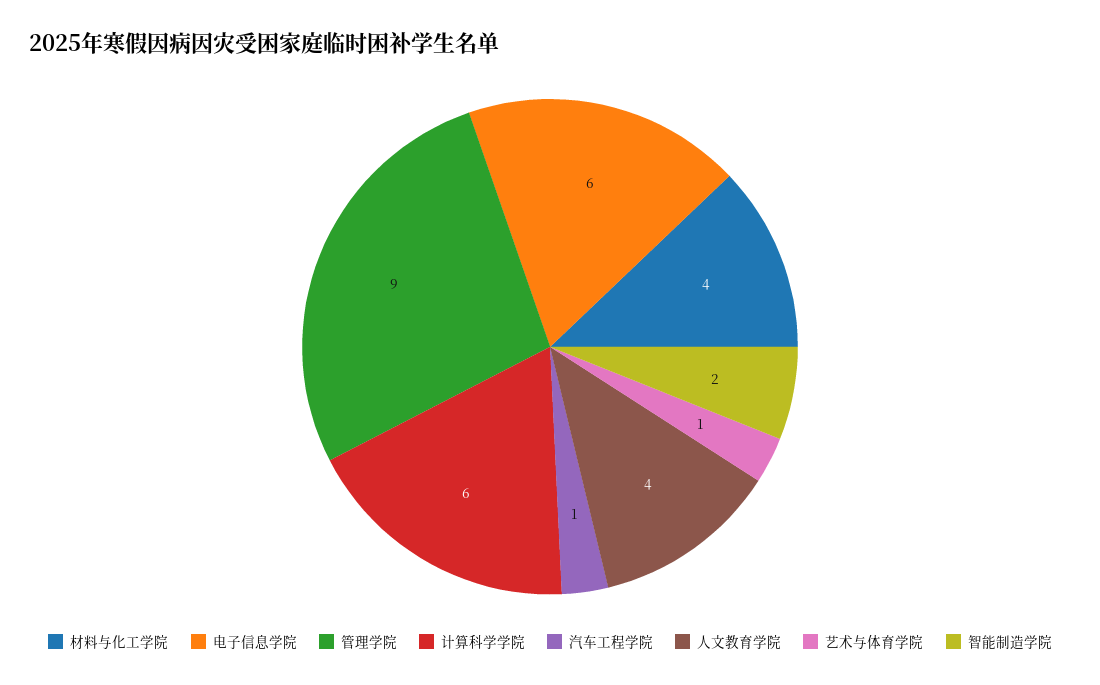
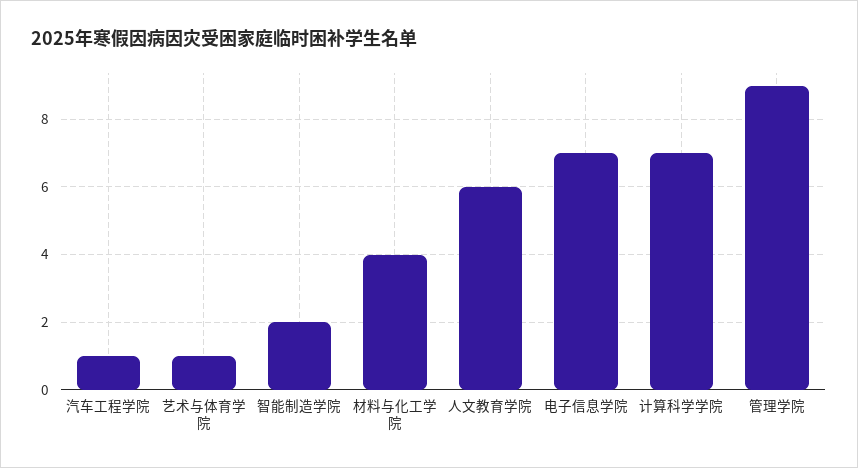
电子信息学院: 6 -> 7
计算科学学院: 6 -> 7
人文教育学院: 4 -> 6

